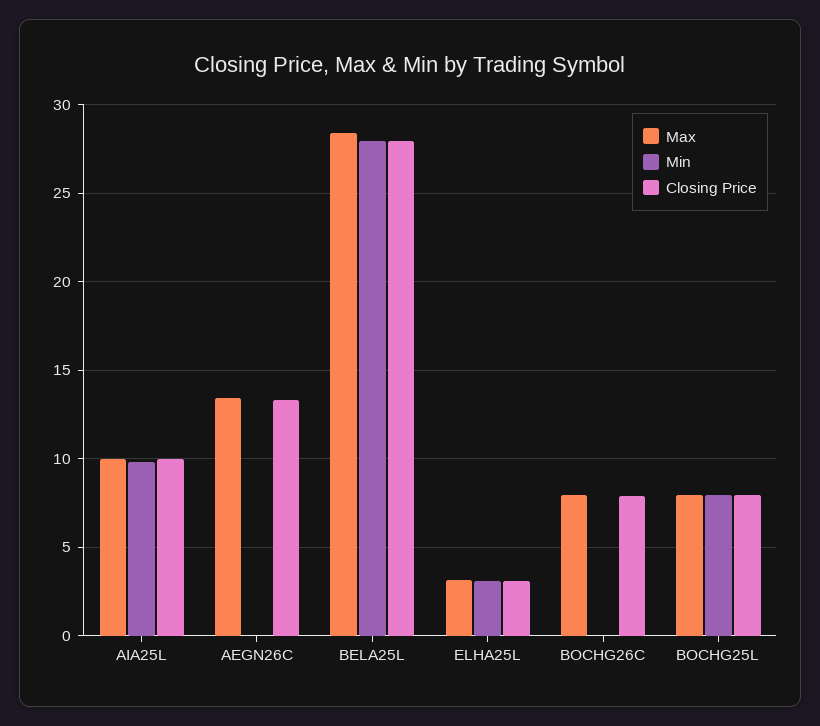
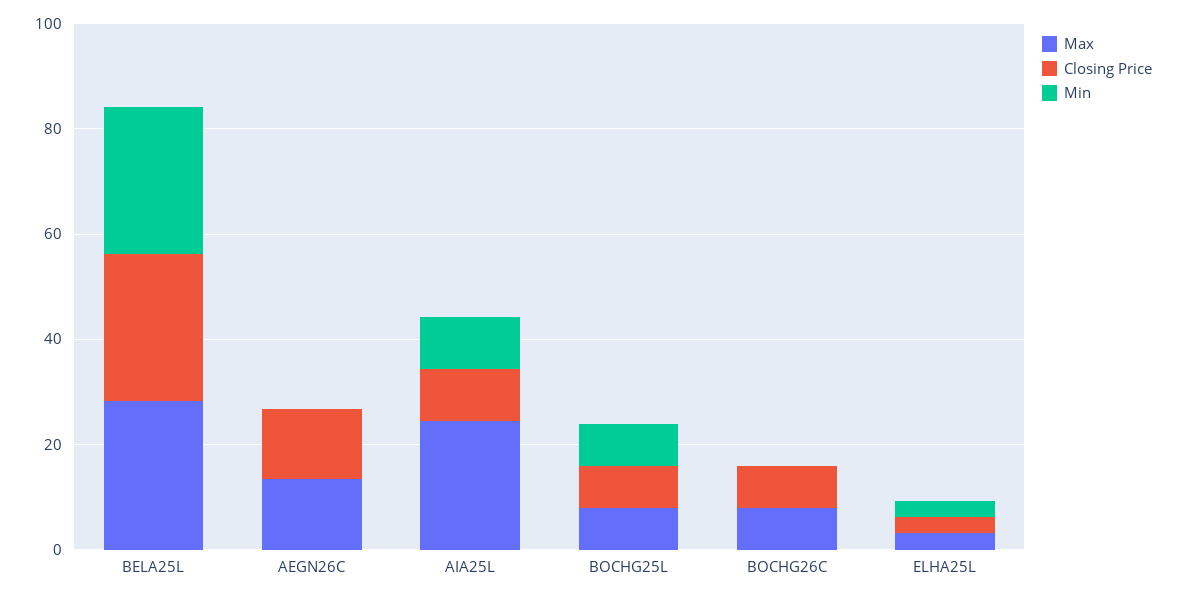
Max, AIA25L: 10 -> 25

